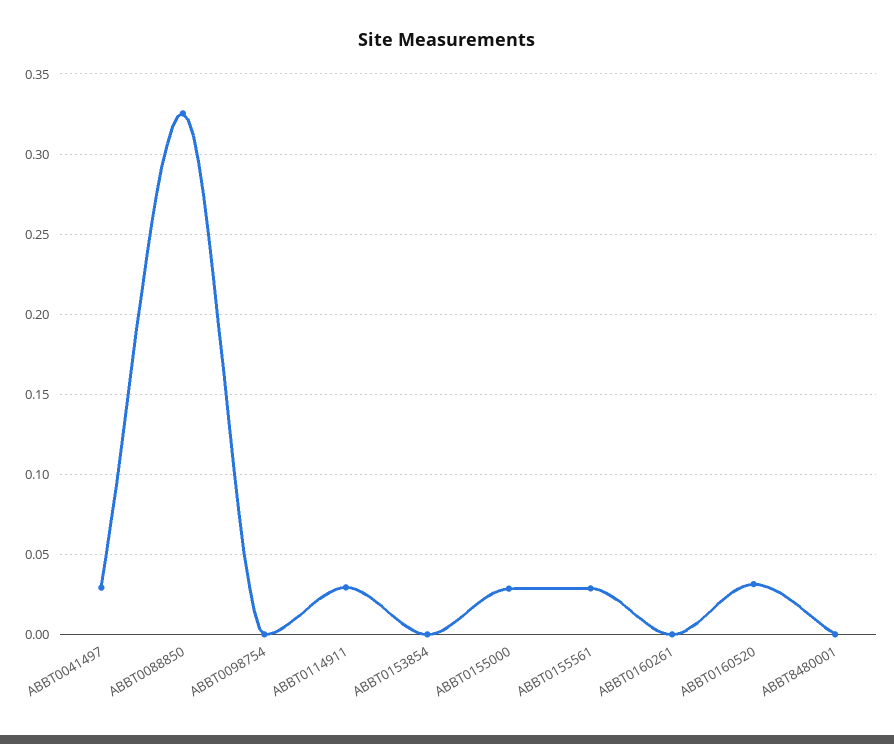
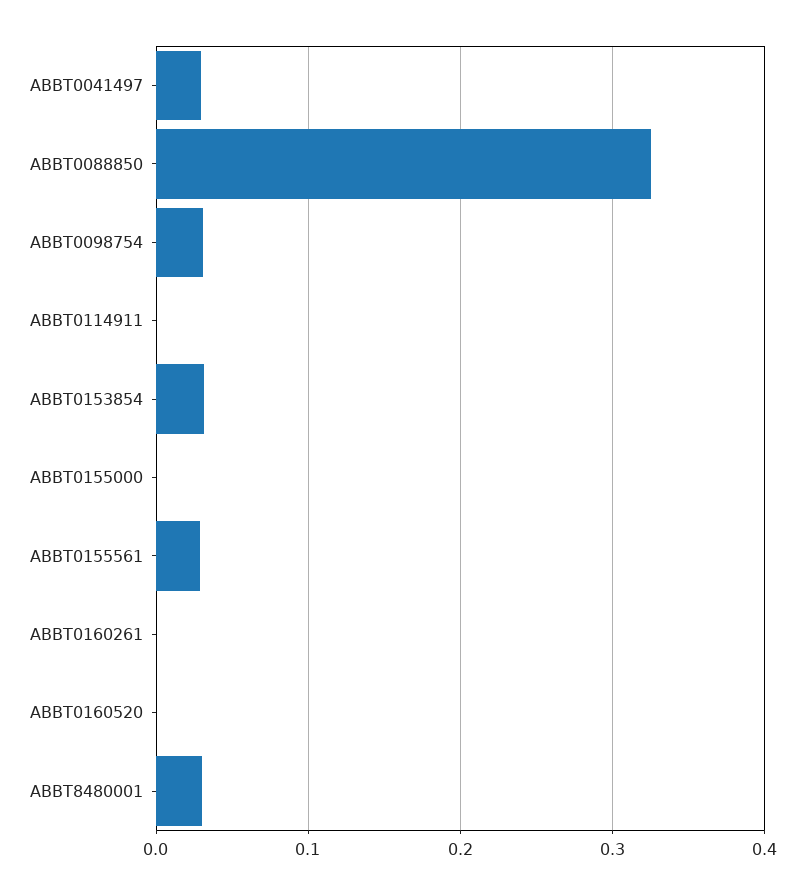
ABBT0098754: 0 -> 0.03
ABBT0114911: 0.03 -> 0
ABBT0153854: 0 -> 0.03
ABBT0155000: 0.03 -> 0
ABBT0160520: 0.03 -> 0
ABBT8480001: 0 -> 0.03

